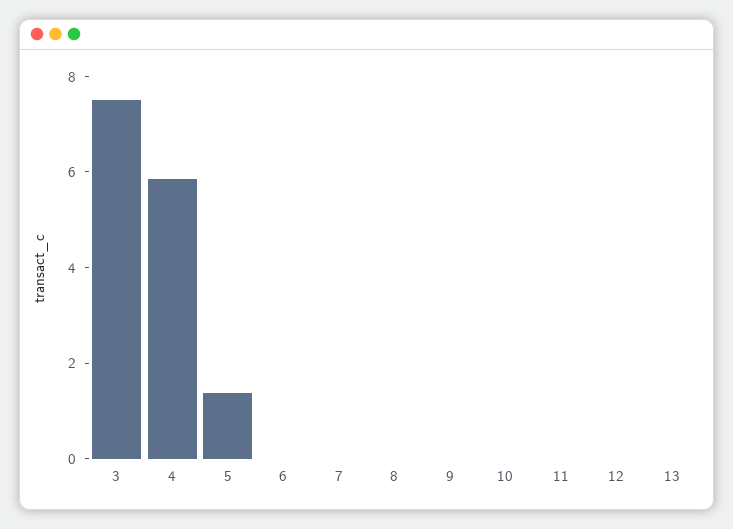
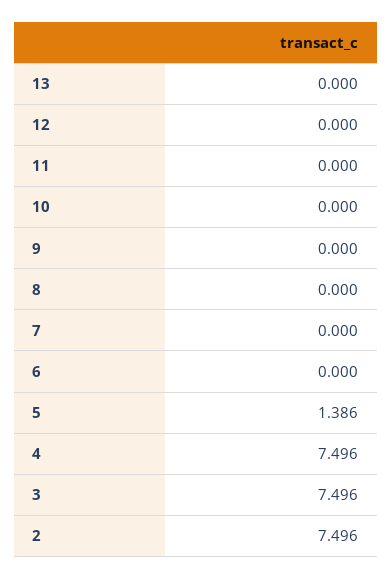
4: 6 -> 7.496
2: none -> 7.496

